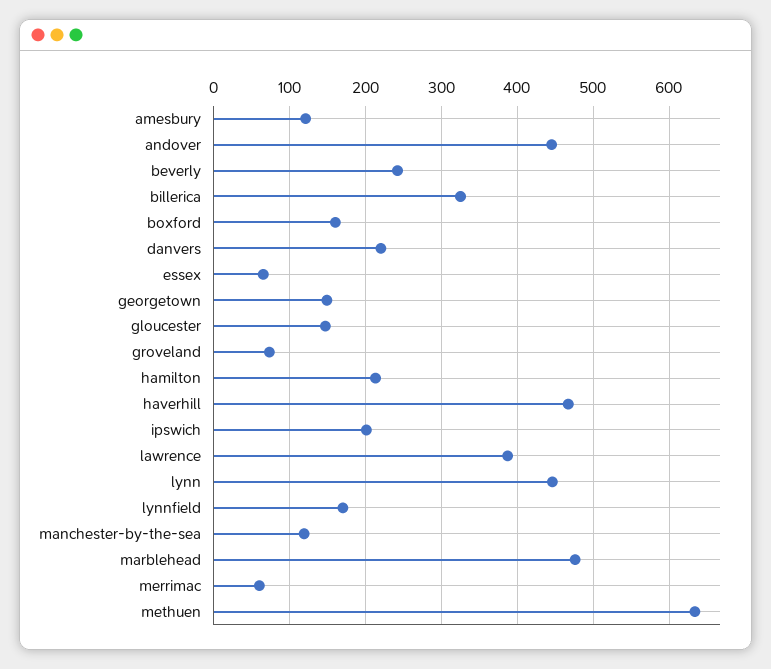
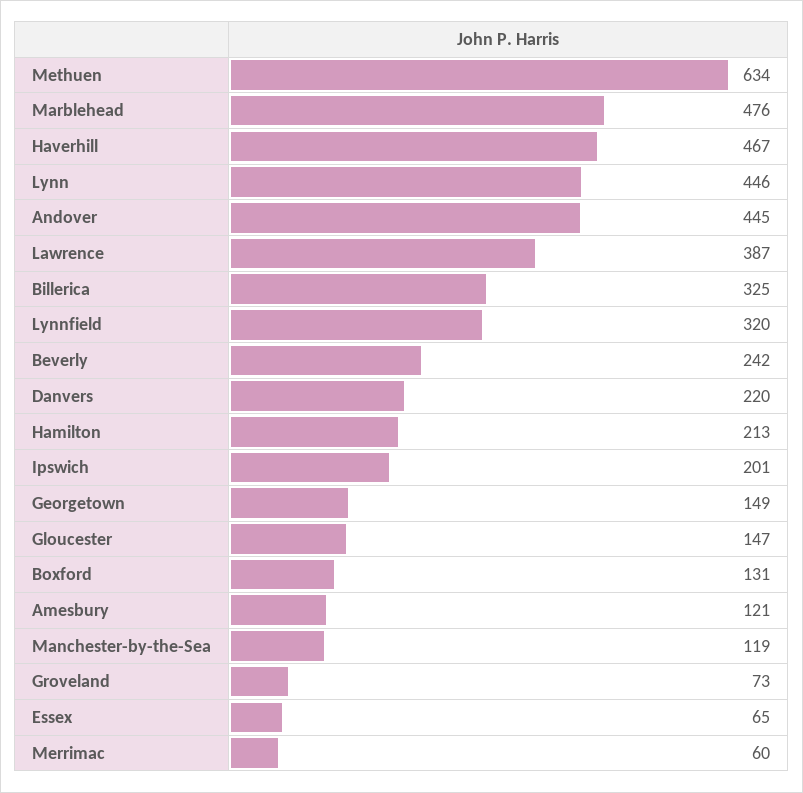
boxford: 160 -> 131
lynnfield: 170 -> 320

